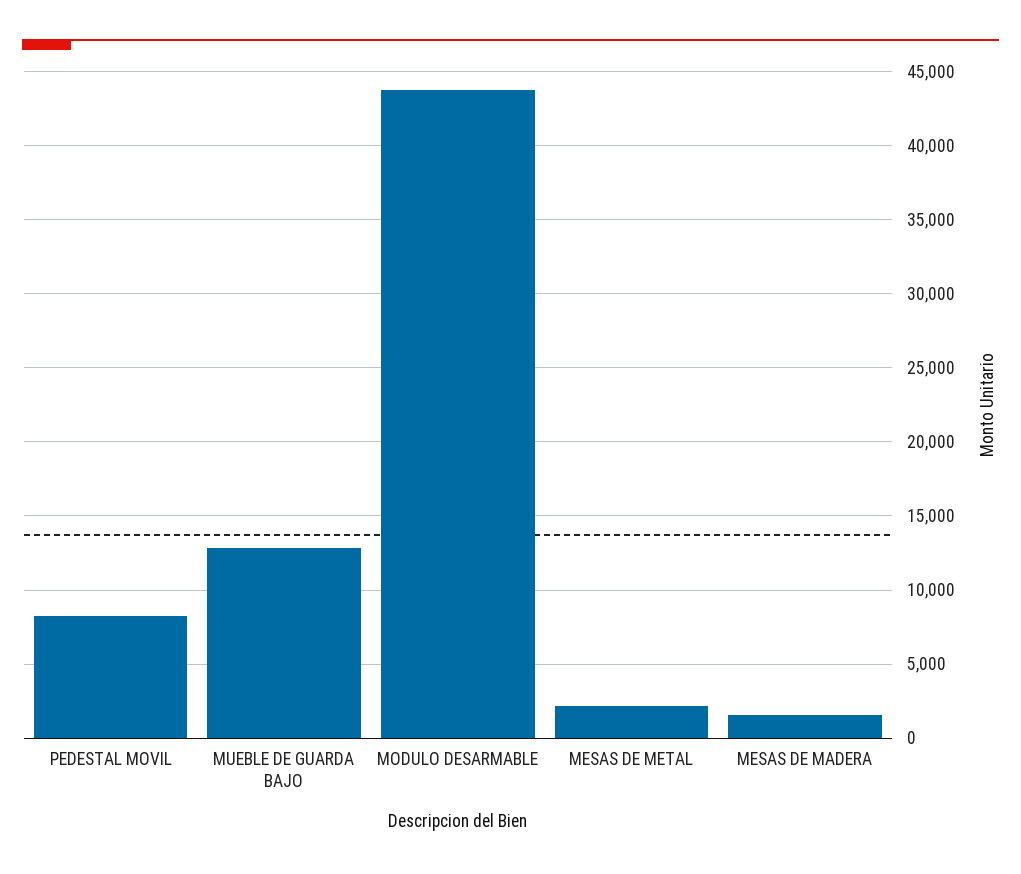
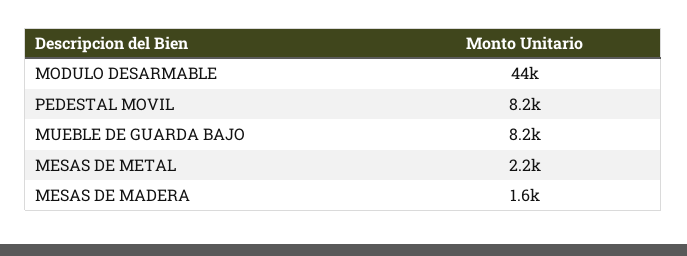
MUEBLE DE GUARDA BAJO: 13000 -> 8200

